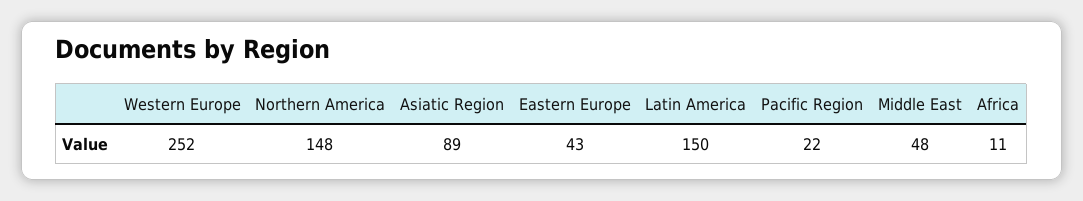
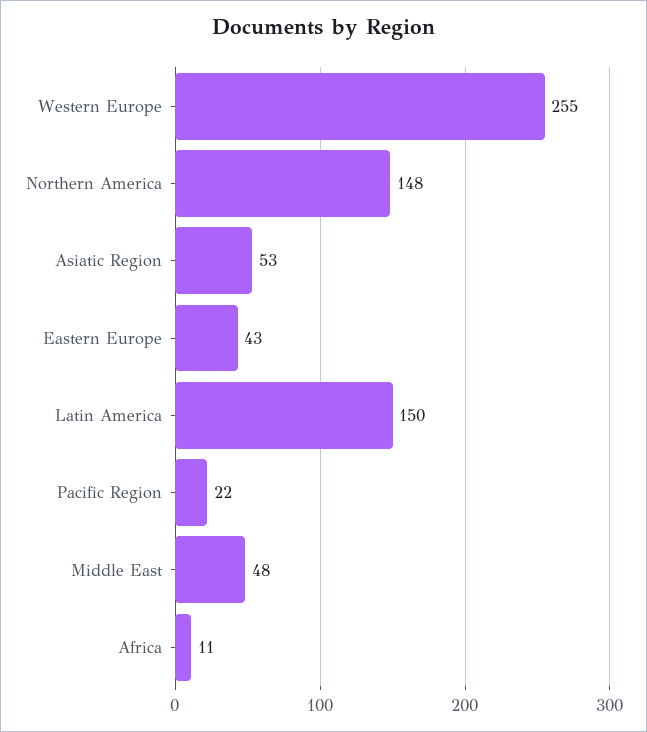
Western Europe: 252 -> 255
Asiatic Region: 89 -> 53

